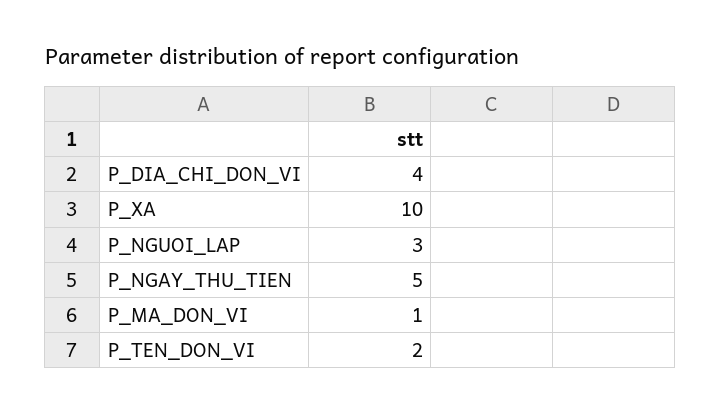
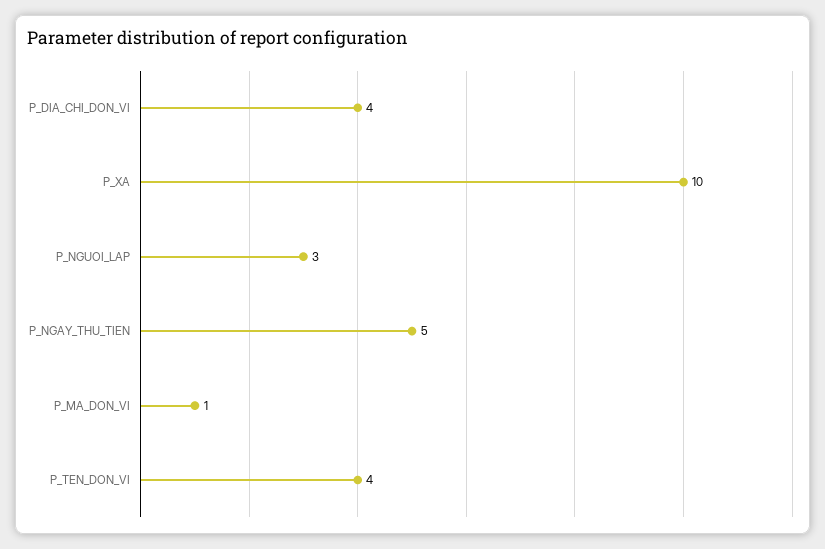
P_TEN_DON_VI: 2 -> 4

